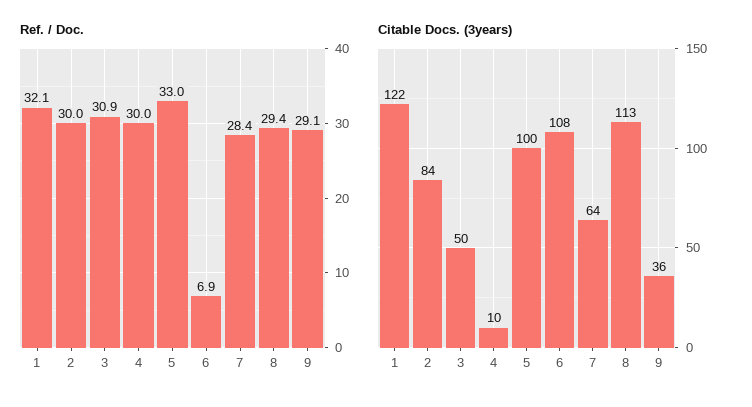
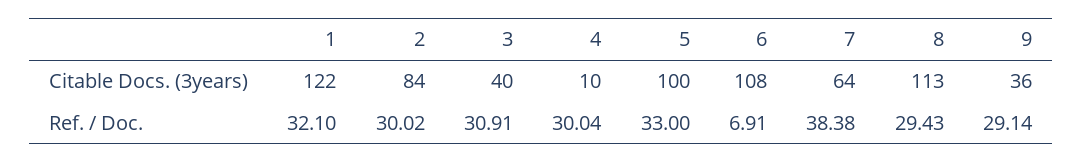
Ref. / Doc., 7: 28.4 -> 38.38
Citable Docs. (3years), 3: 50 -> 40

